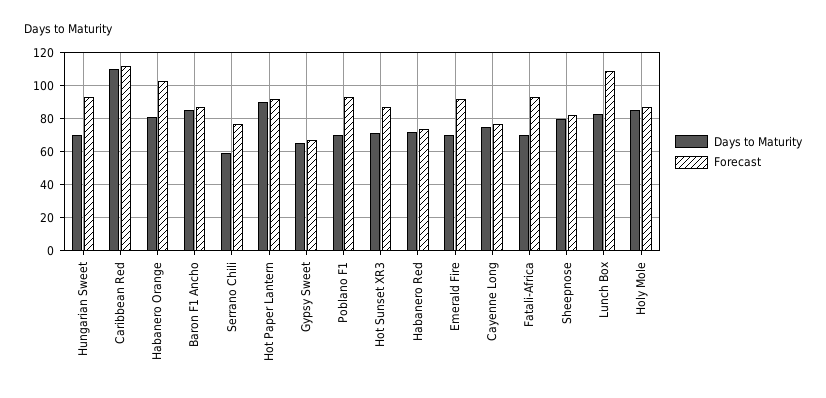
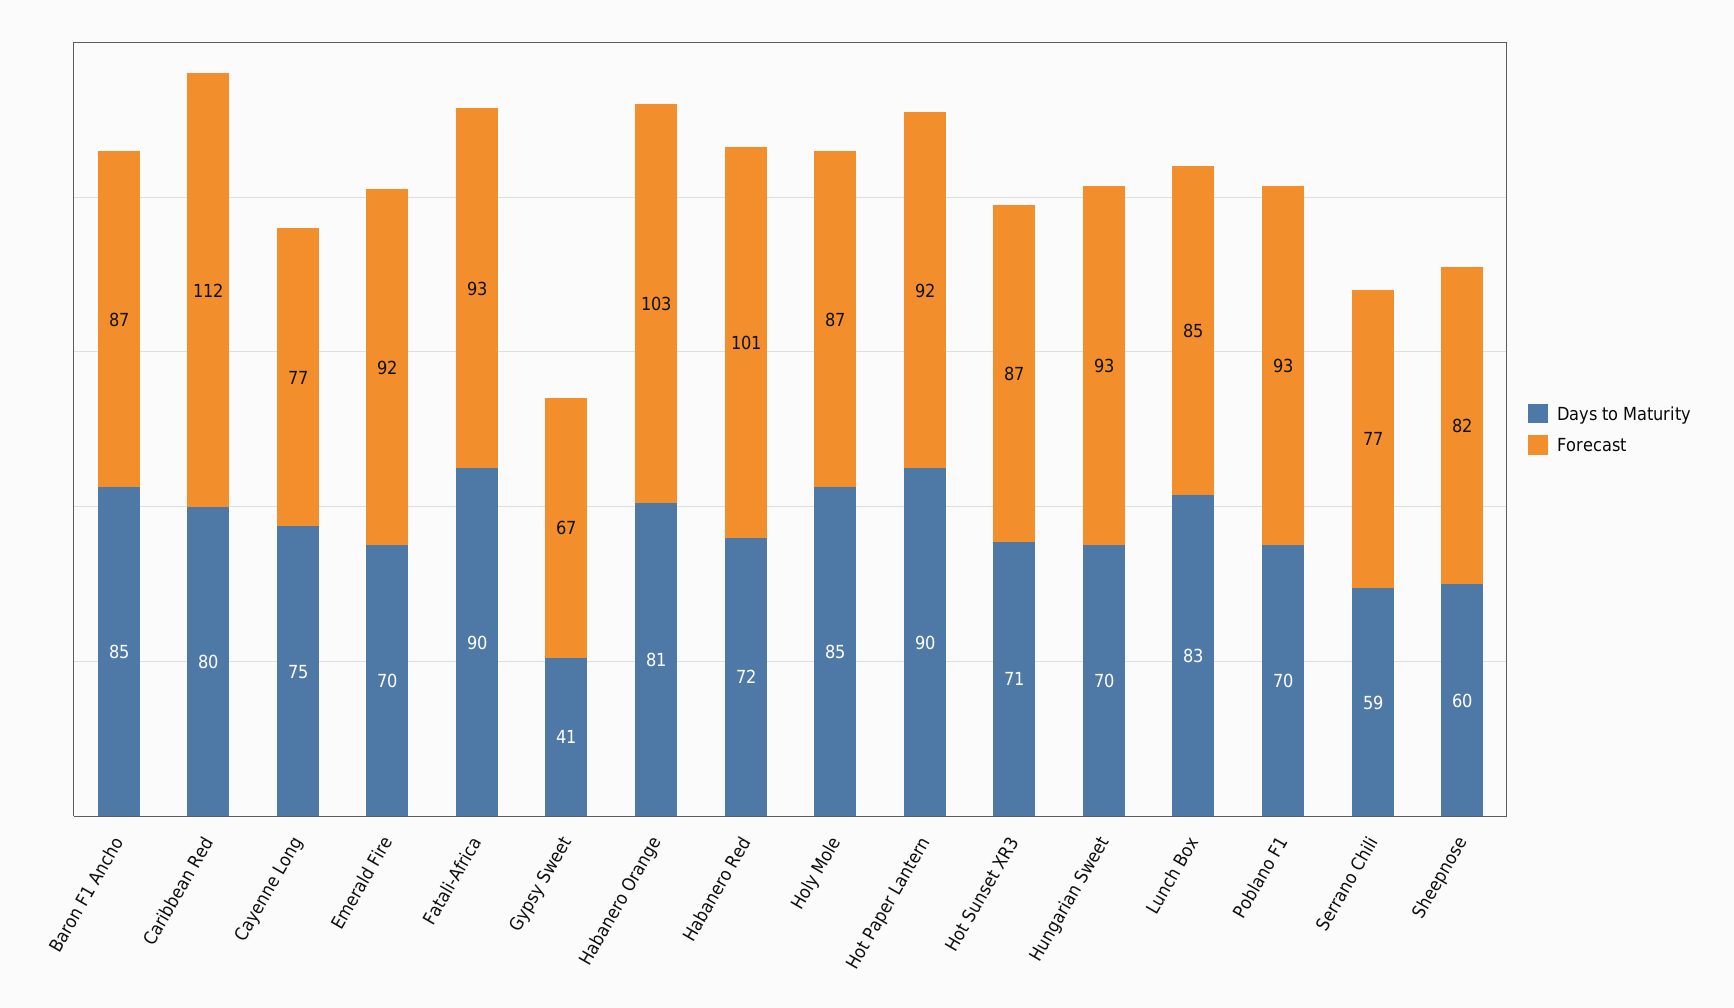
Days to Maturity, Caribbean Red: 110 -> 80
Days to Maturity, Gypsy Sweet: 65 -> 41
Forecast, Habanero Red: 75 -> 101
Days to Maturity, Fatali-Africa: 70 -> 90
Days to Maturity, Sheepnose: 80 -> 60
Forecast, Lunch Box: 110 -> 85

